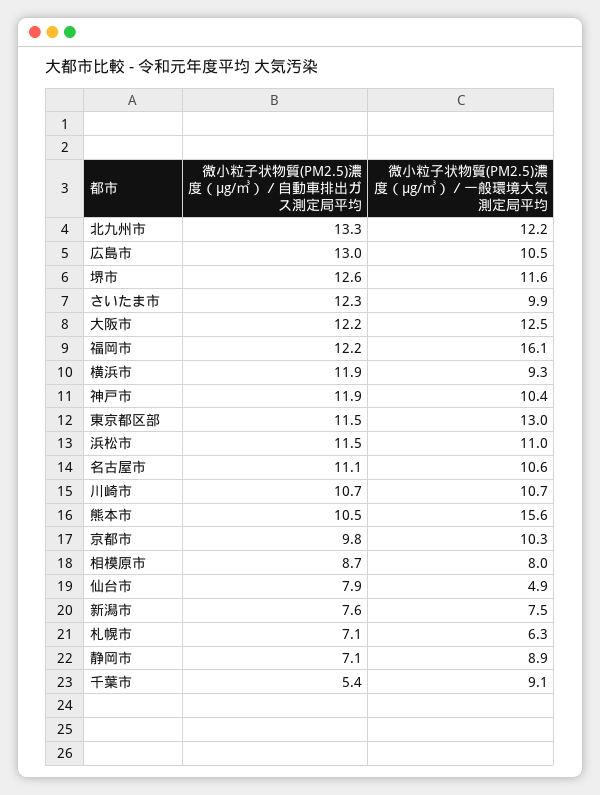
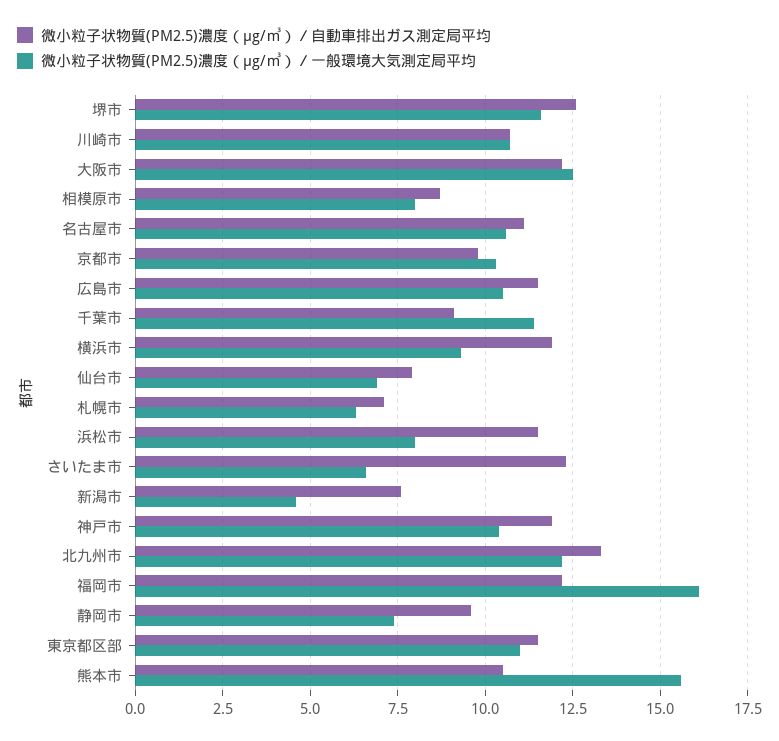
微小粒子状物質(PM2.5)濃度（μg/㎥）／自動車排出ガス測定局平均, 広島市: 13 -> 11.5
微小粒子状物質(PM2.5)濃度（μg/㎥）／一般環境大気測定局平均, さいたま市: 9.9 -> 6.5
微小粒子状物質(PM2.5)濃度（μg/㎥）／一般環境大気測定局平均, 東京都区部: 13 -> 11
微小粒子状物質(PM2.5)濃度（μg/㎥）／一般環境大気測定局平均, 浜松市: 11 -> 8
微小粒子状物質(PM2.5)濃度（μg/㎥）／一般環境大気測定局平均, 仙台市: 4.9 -> 7
微小粒子状物質(PM2.5)濃度（μg/㎥）／一般環境大気測定局平均, 新潟市: 7.5 -> 4.5
微小粒子状物質(PM2.5)濃度（μg/㎥）／自動車排出ガス測定局平均, 静岡市: 7.1 -> 9.5
微小粒子状物質(PM2.5)濃度（μg/㎥）／一般環境大気測定局平均, 静岡市: 8.9 -> 7.5
微小粒子状物質(PM2.5)濃度（μg/㎥）／自動車排出ガス測定局平均, 千葉市: 5.4 -> 9
微小粒子状物質(PM2.5)濃度（μg/㎥）／一般環境大気測定局平均, 千葉市: 9.1 -> 11.5

